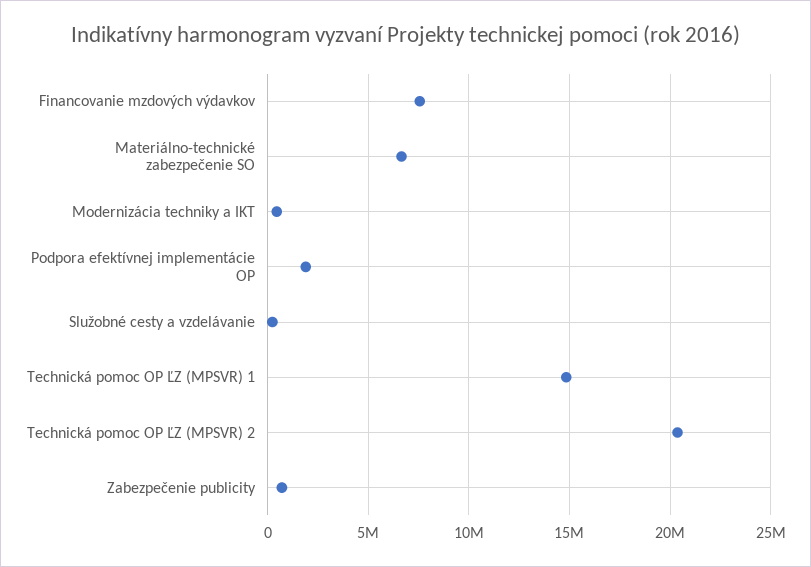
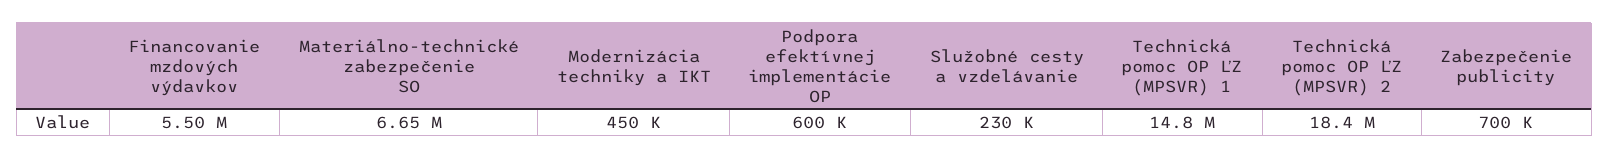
Financovanie mzdových výdavkov: 7500000 -> 5500000
Podpora efektívnej implementácie OP: 2000000 -> 600000
Technická pomoc OP ĽZ (MPSVR) 2: 20500000 -> 18400000

